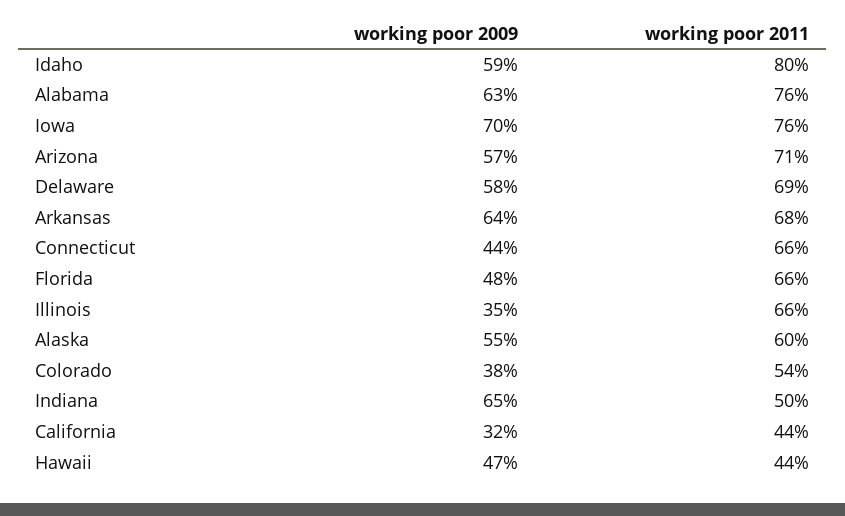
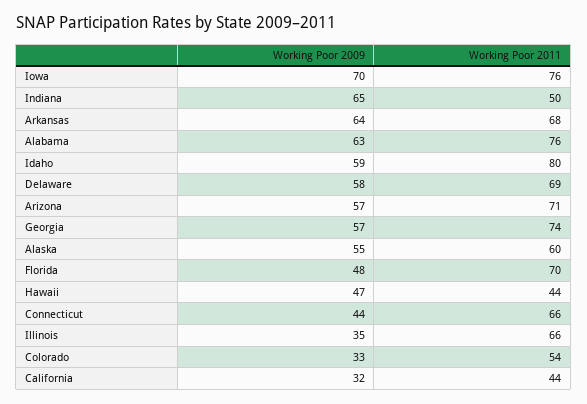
working poor 2011, Florida: 66 -> 70
working poor 2009, Colorado: 38 -> 33
working poor 2009, Georgia: none -> 57
working poor 2011, Georgia: none -> 74

